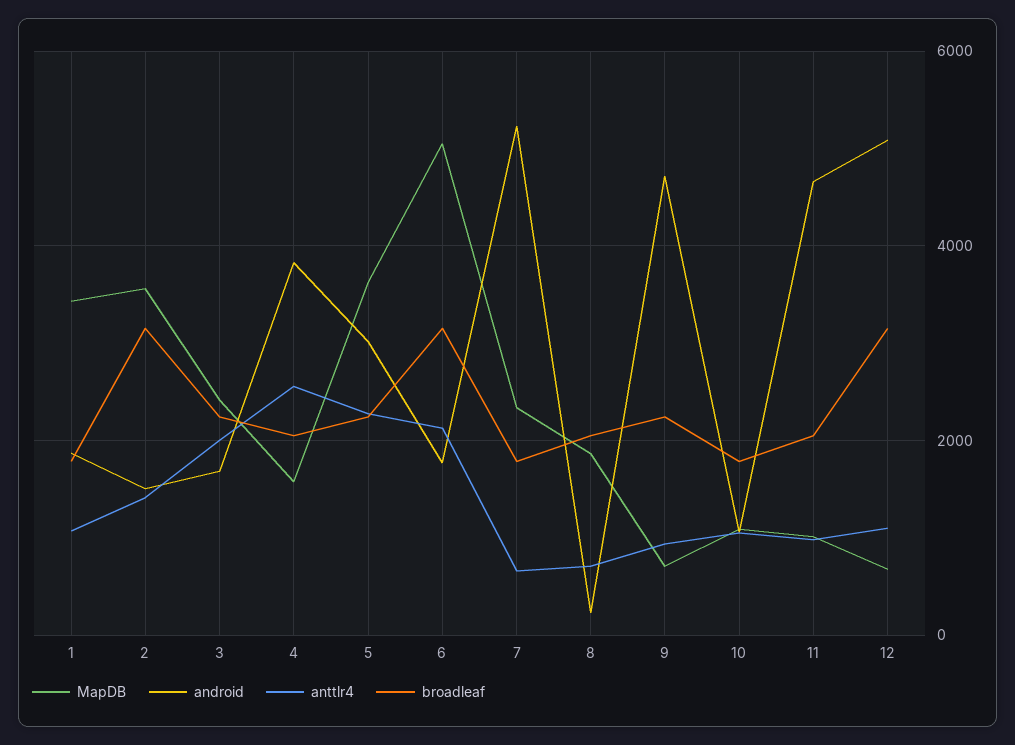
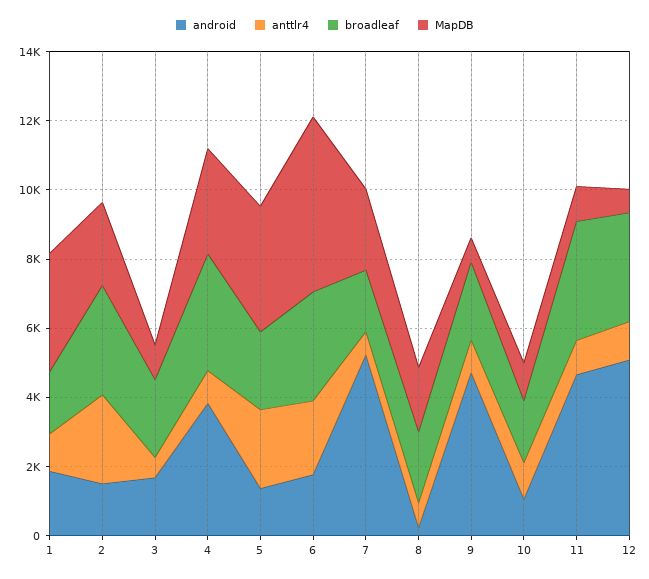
MapDB, 2: 3600 -> 2500
anttlr4, 2: 1400 -> 2500
MapDB, 3: 2400 -> 1000
anttlr4, 3: 2000 -> 500
MapDB, 4: 1600 -> 3000
anttlr4, 4: 2600 -> 1000
broadleaf, 4: 2000 -> 3500
android, 5: 3000 -> 1500
broadleaf, 11: 2000 -> 3500

